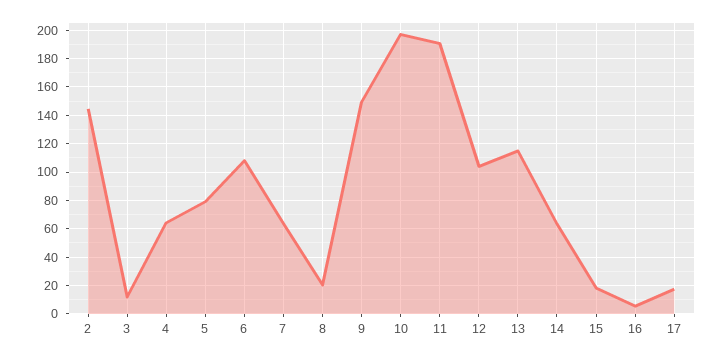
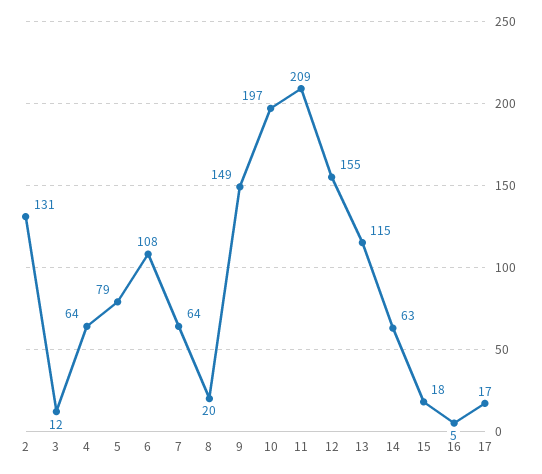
2: 145 -> 131
11: 190 -> 209
12: 105 -> 155

